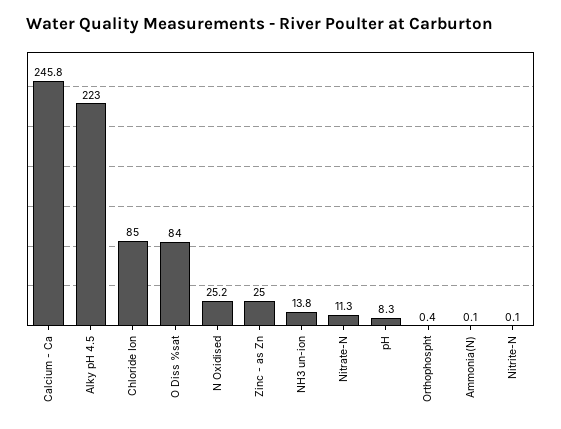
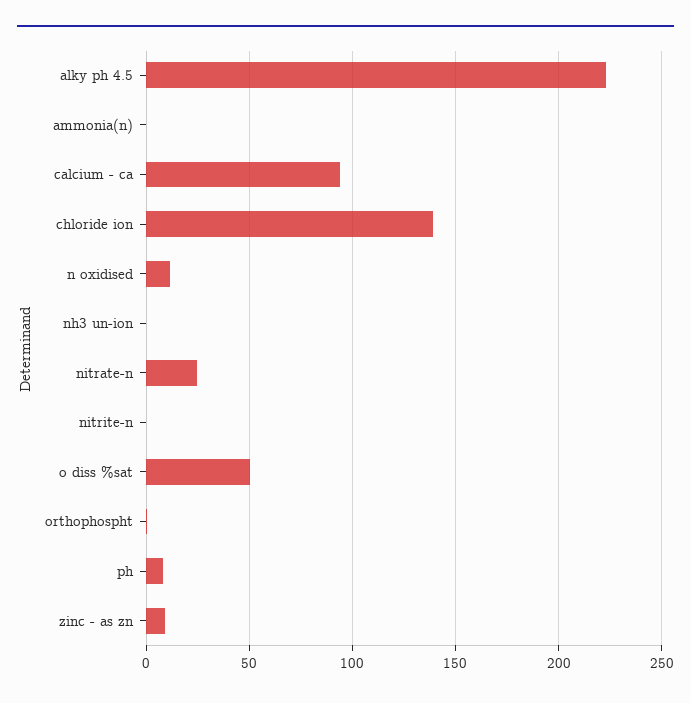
Calcium - Ca: 245.8 -> 95
Chloride Ion: 85 -> 140
O Diss %sat: 84 -> 50
N Oxidised: 25.2 -> 10
Zinc - as Zn: 25 -> 10
NH3 un-ion: 13.8 -> 0
Nitrate-N: 11.3 -> 25

